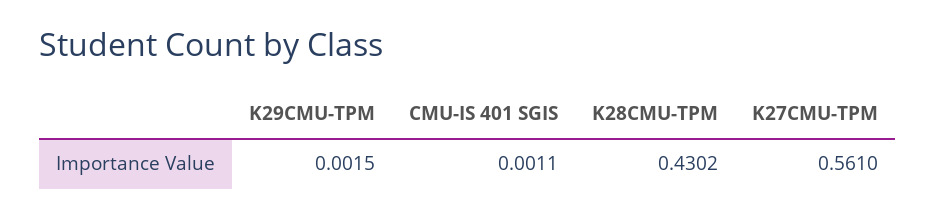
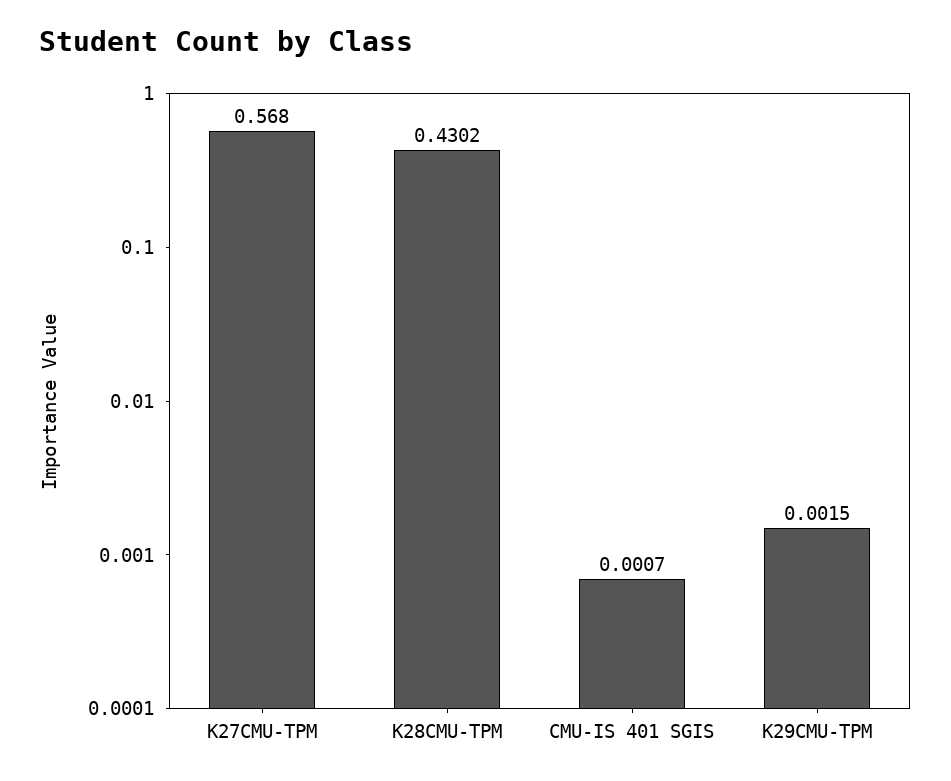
CMU-IS 401 SGIS: 0.0011 -> 0.0007
K27CMU-TPM: 0.561 -> 0.568

